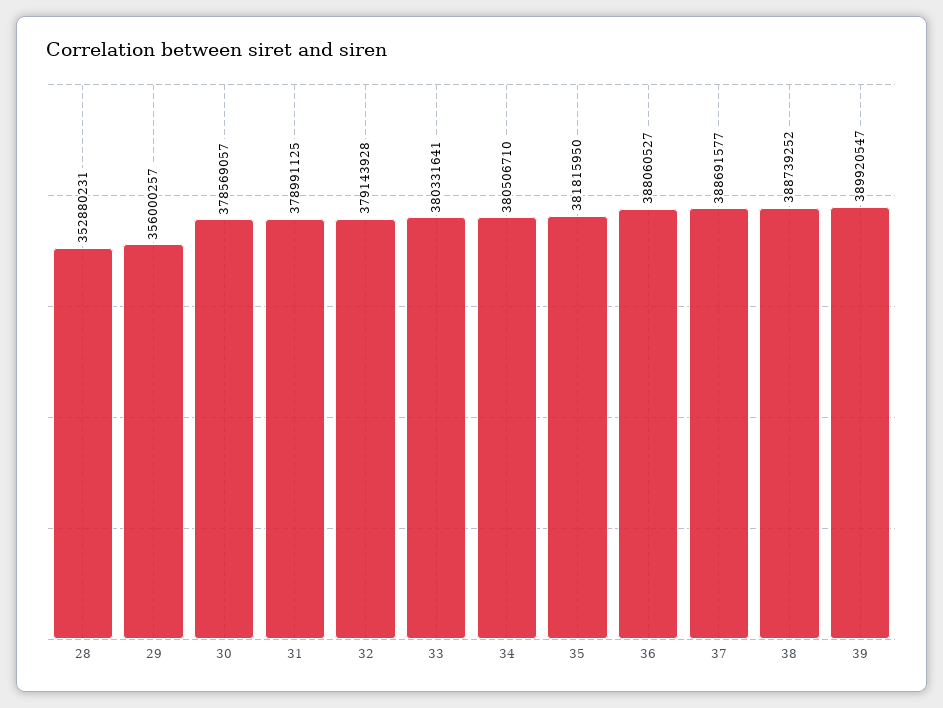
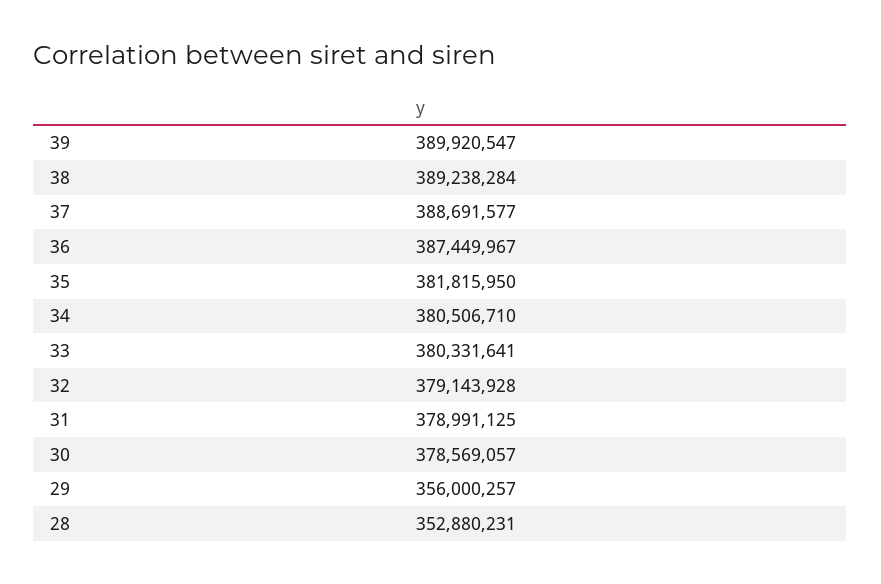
36: 388060527 -> 387449967
38: 388739252 -> 389238284

